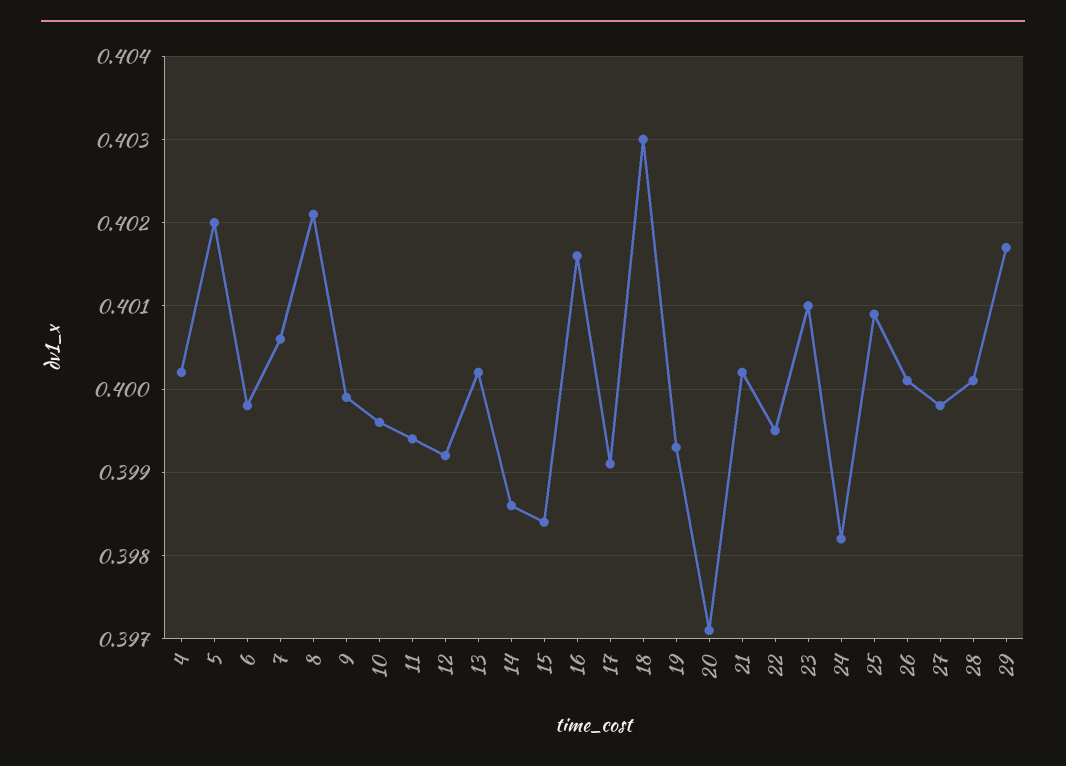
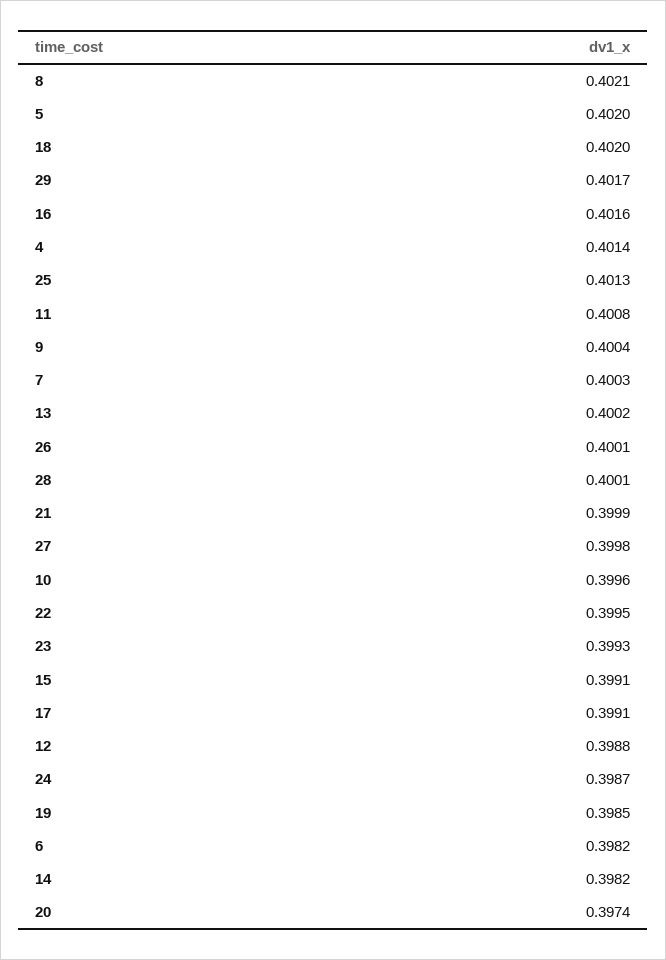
4: 0.4002 -> 0.4014
6: 0.3998 -> 0.3982
7: 0.4006 -> 0.4003
9: 0.3999 -> 0.4004
11: 0.3994 -> 0.4008
12: 0.3992 -> 0.3988
14: 0.3986 -> 0.3982
15: 0.3984 -> 0.3991
18: 0.403 -> 0.402
19: 0.3993 -> 0.3985
20: 0.3971 -> 0.3974
21: 0.4002 -> 0.3999
23: 0.401 -> 0.3993
24: 0.3982 -> 0.3987
25: 0.4009 -> 0.4013

